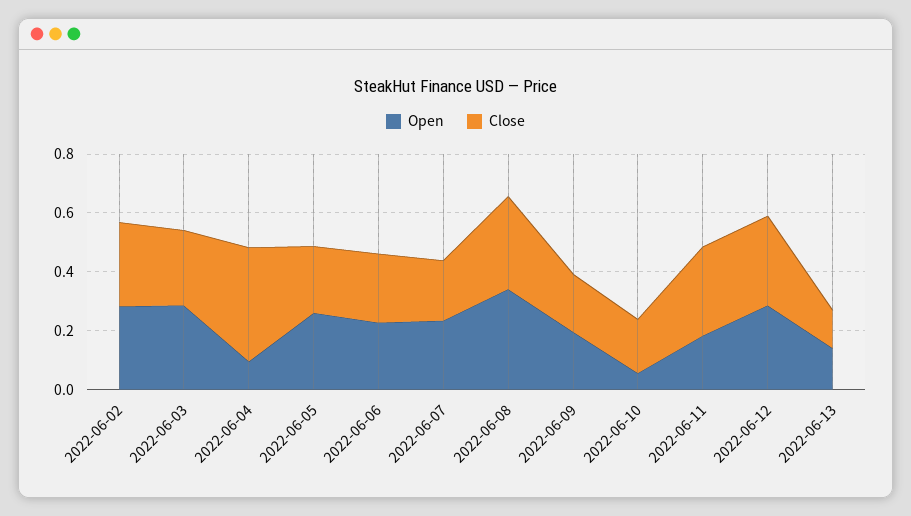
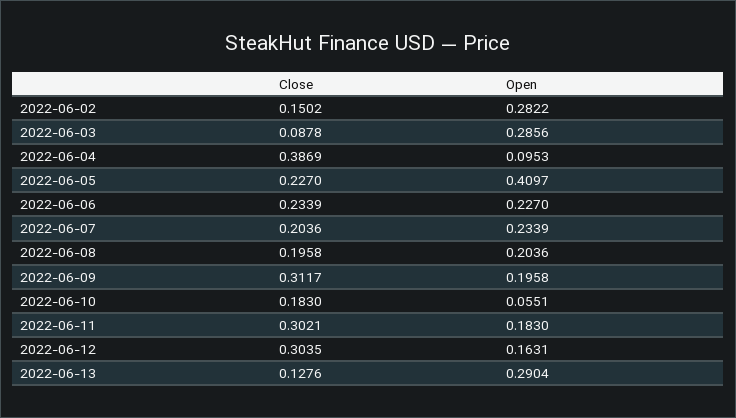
Close, 2022-06-02: 0.3 -> 0.1502
Close, 2022-06-03: 0.25 -> 0.0878
Open, 2022-06-05: 0.25 -> 0.4097
Open, 2022-06-08: 0.35 -> 0.2036
Close, 2022-06-08: 0.3 -> 0.1958
Close, 2022-06-09: 0.2 -> 0.3117
Open, 2022-06-12: 0.3 -> 0.1631
Open, 2022-06-13: 0.15 -> 0.2904

